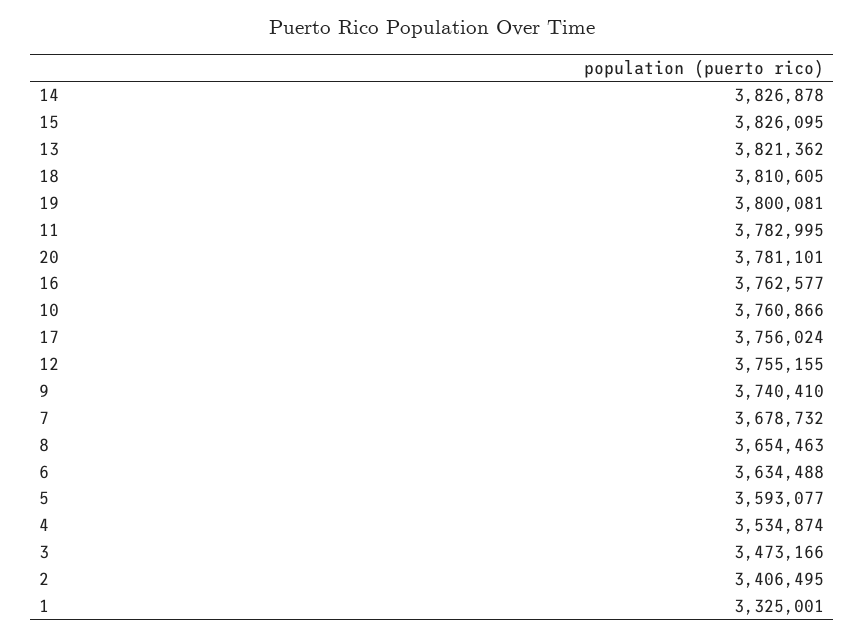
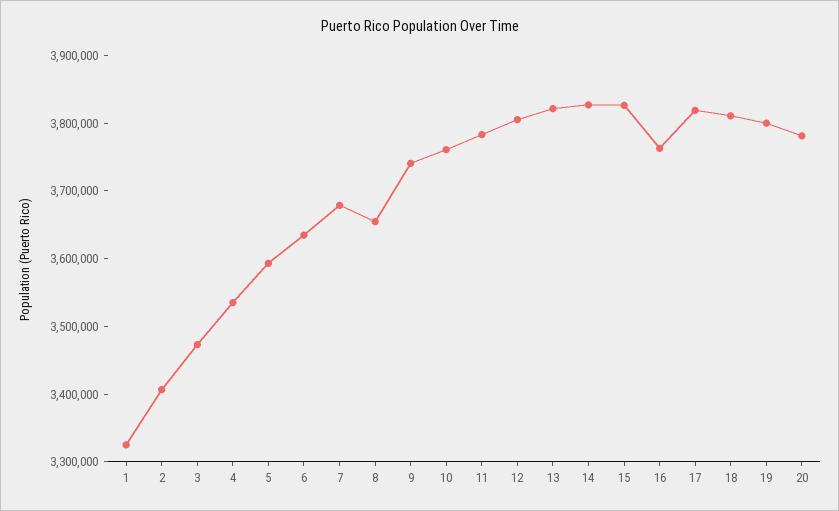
17: 3756024 -> 3820000
12: 3755155 -> 3800000

